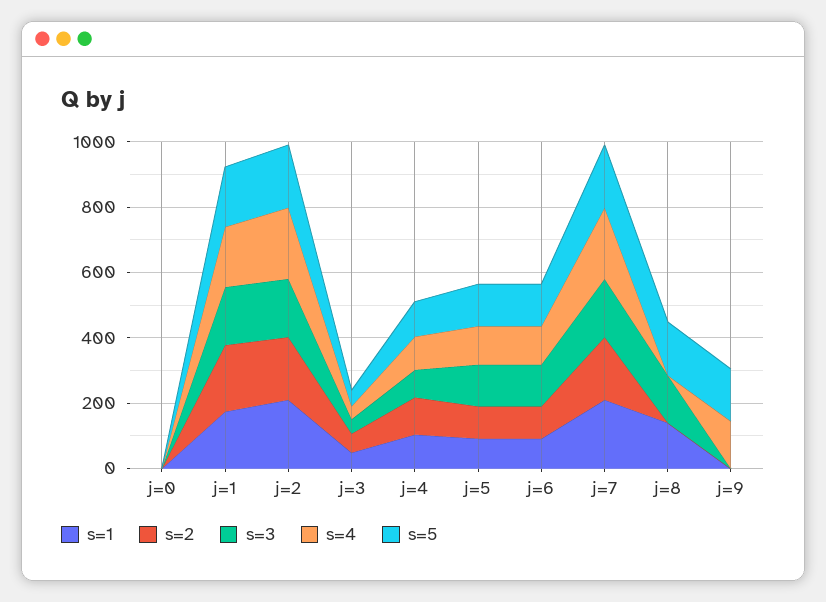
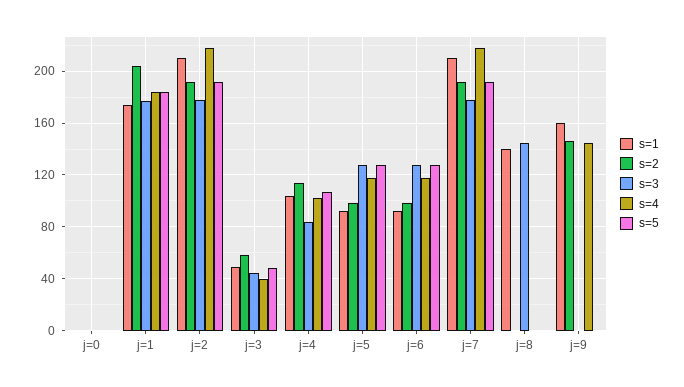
s=5, j=8: 150 -> 0
s=1, j=9: 0 -> 160
s=2, j=9: 0 -> 145
s=5, j=9: 150 -> 0

